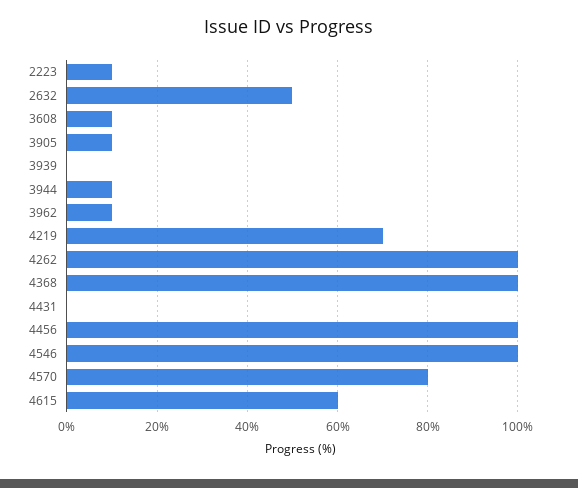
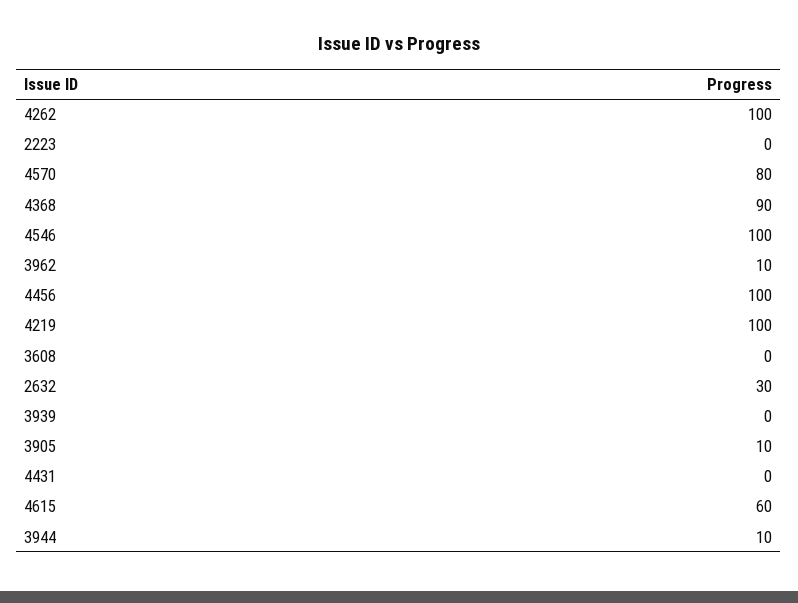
2223: 10 -> 0
2632: 50 -> 30
3608: 10 -> 0
4219: 70 -> 100
4368: 100 -> 90

